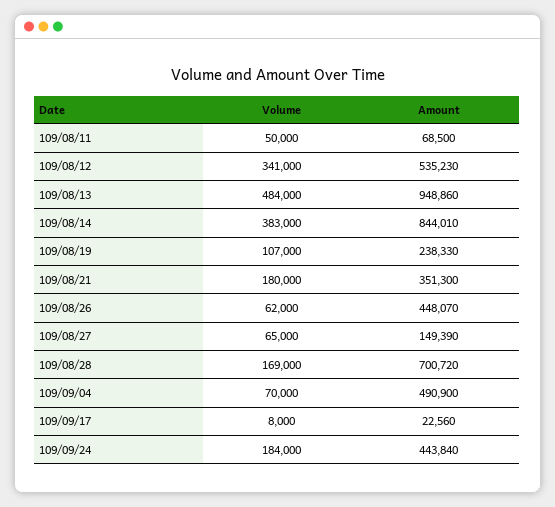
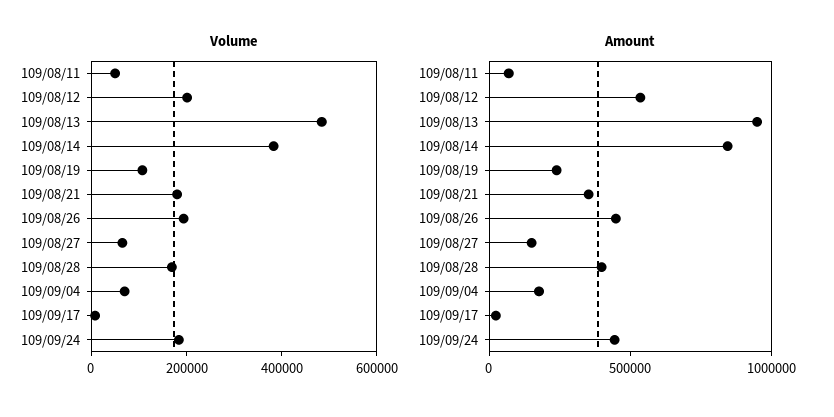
Volume, 109/08/12: 341000 -> 200000
Volume, 109/08/26: 62000 -> 200000
Amount, 109/08/28: 700720 -> 400000
Amount, 109/09/04: 490900 -> 200000

